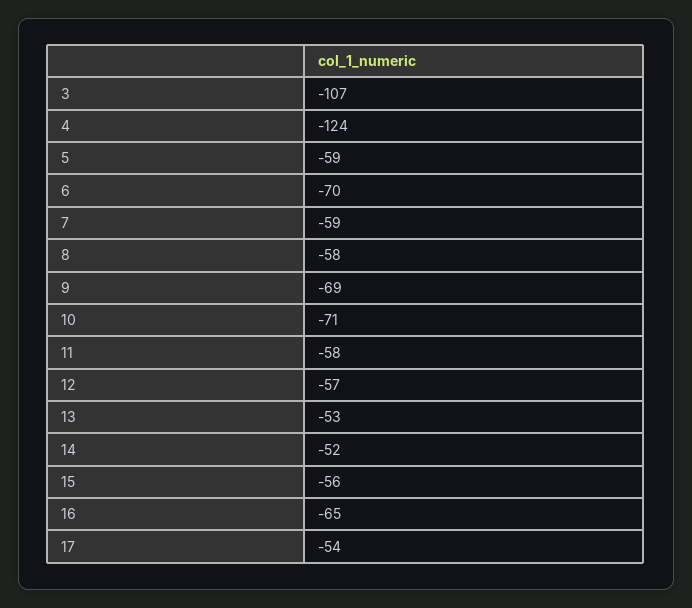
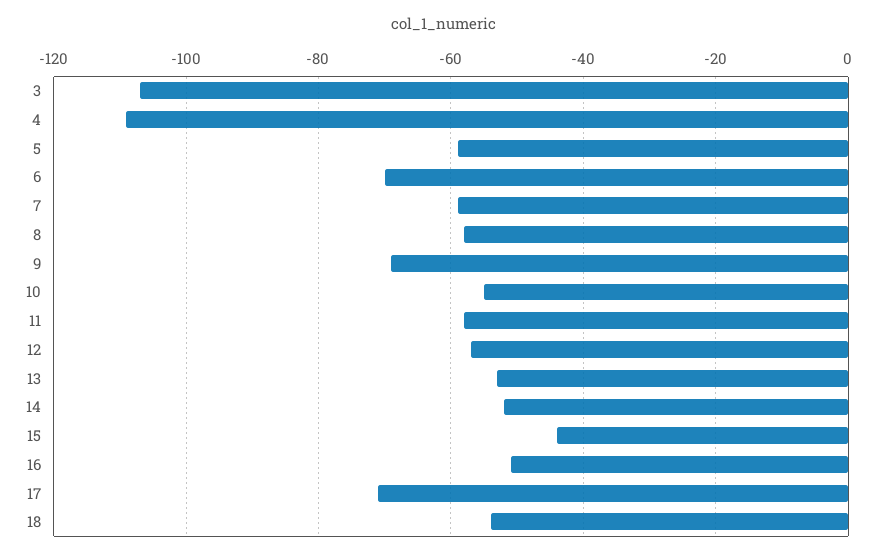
4: -124 -> -110
10: -71 -> -55
15: -56 -> -45
16: -65 -> -50
17: -54 -> -70
18: none -> -55

